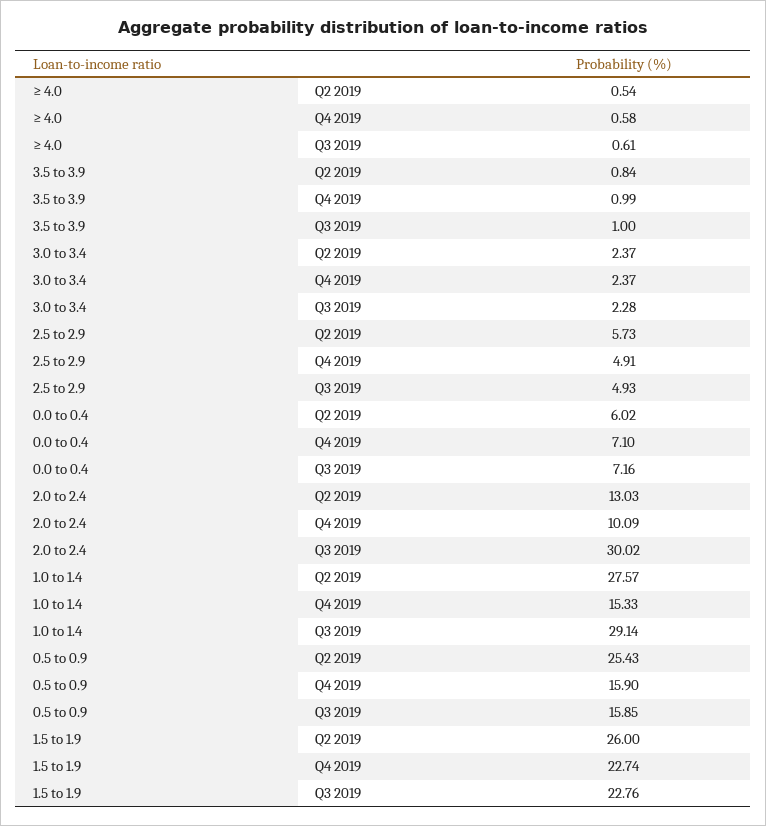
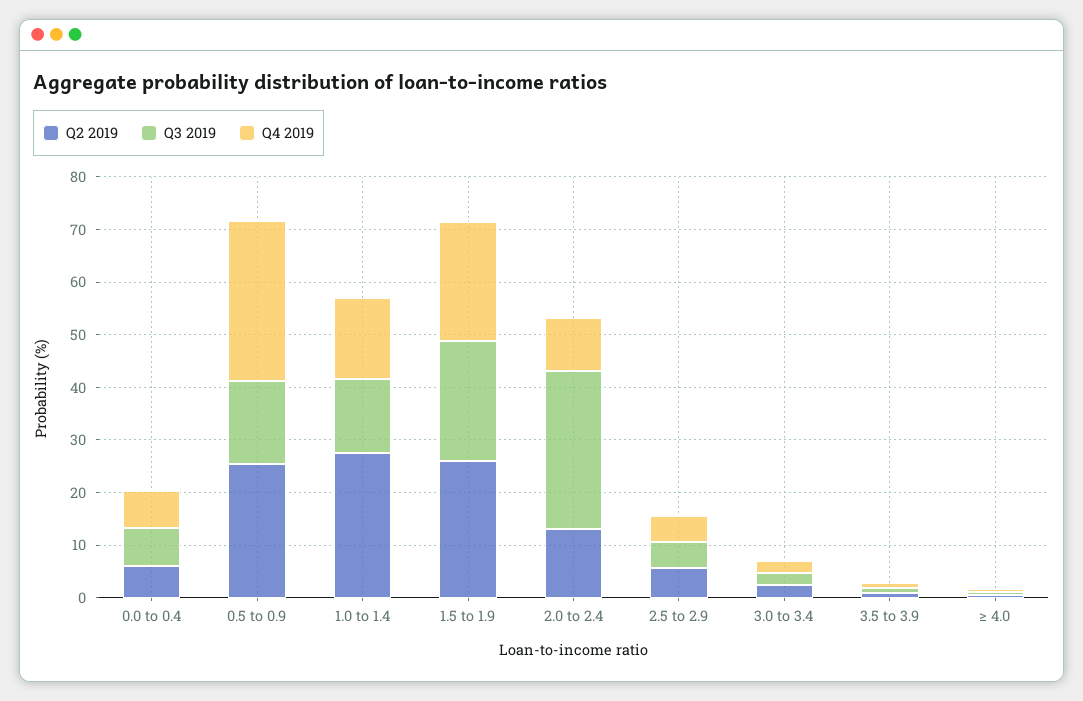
Q3 2019, 1.0 to 1.4: 29.14 -> 14
Q4 2019, 0.5 to 0.9: 15.9 -> 30

